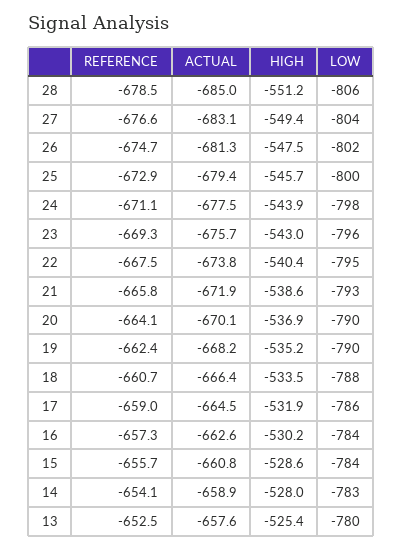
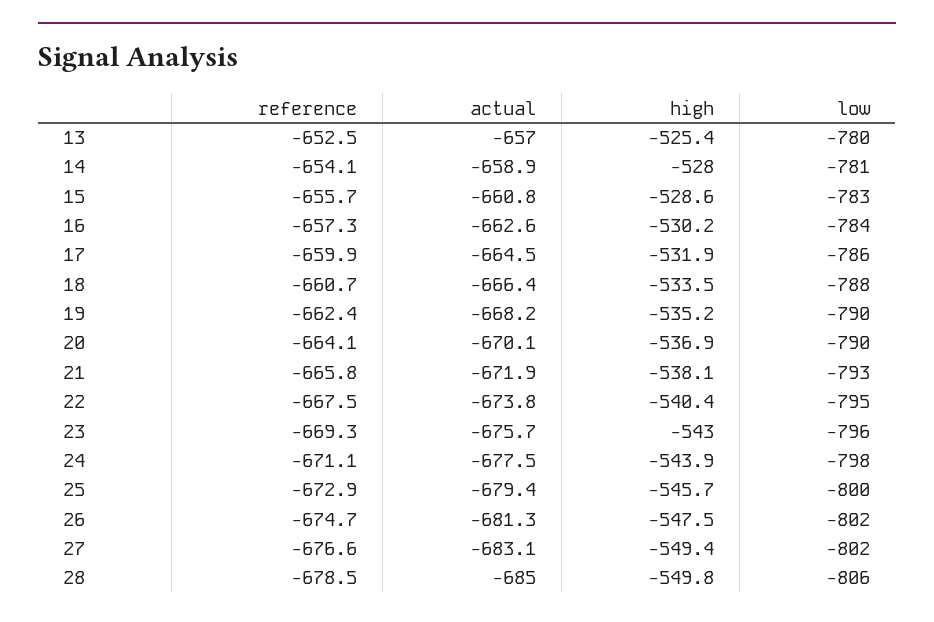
HIGH, 28: -551.2 -> -549.8
LOW, 27: -804 -> -802
HIGH, 21: -538.6 -> -538.1
REFERENCE, 17: -659 -> -659.9
LOW, 15: -784 -> -783
LOW, 14: -783 -> -781
ACTUAL, 13: -657.6 -> -657

